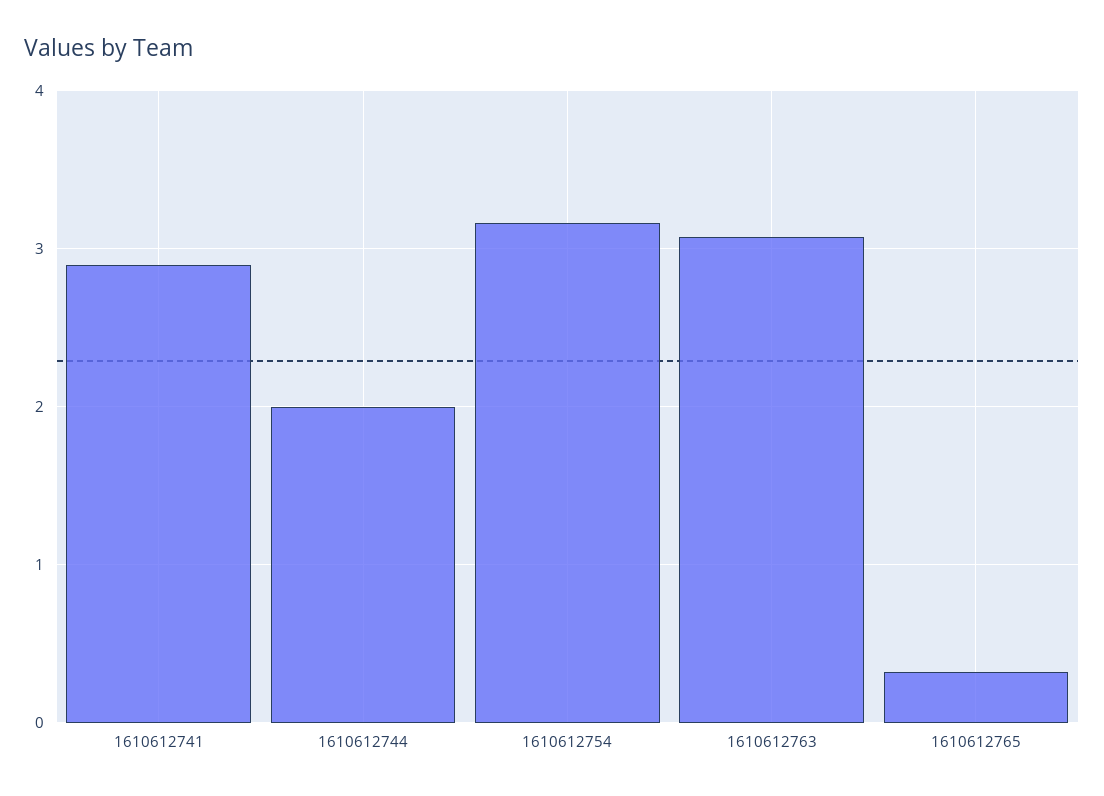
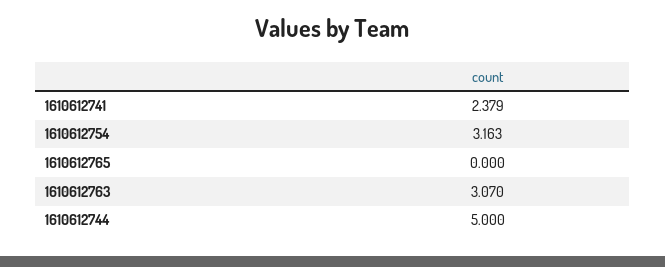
1610612741: 2.9 -> 2.379
1610612744: 2 -> 5
1610612765: 0.3 -> 0

